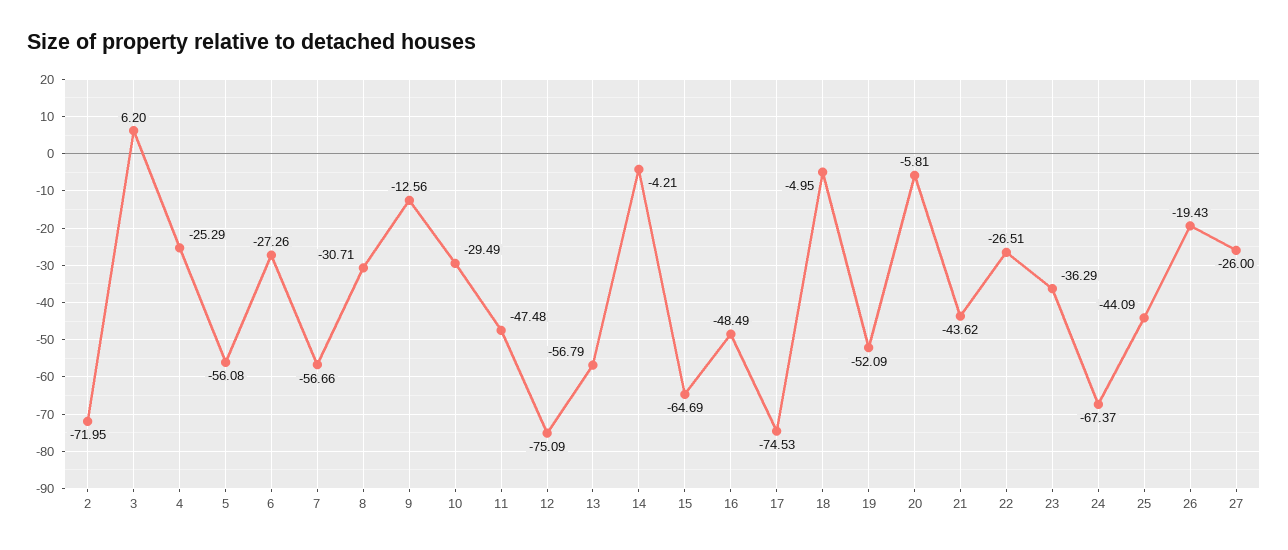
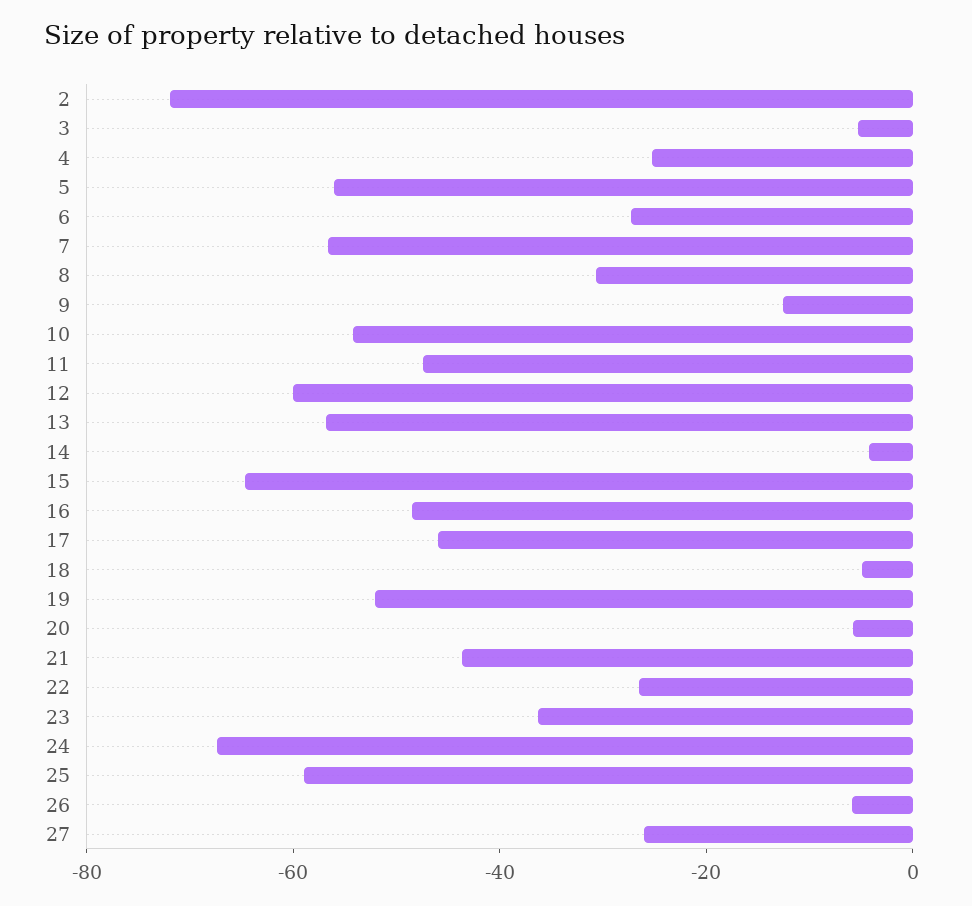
3: 6.2 -> -5
10: -29.49 -> -55
12: -75.09 -> -60
17: -74.53 -> -45
25: -44.09 -> -60
26: -19.43 -> -5

